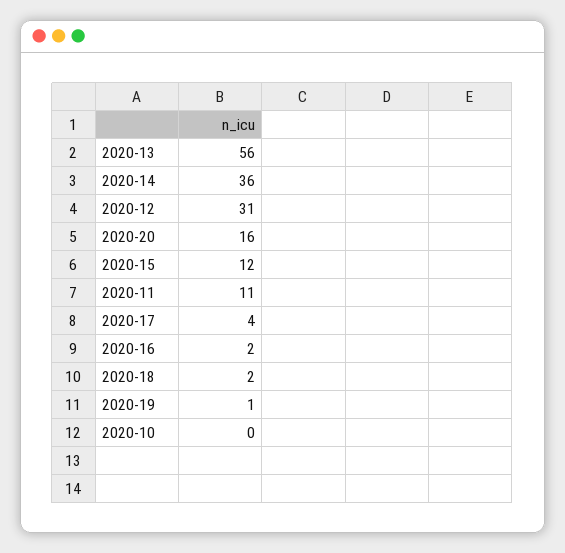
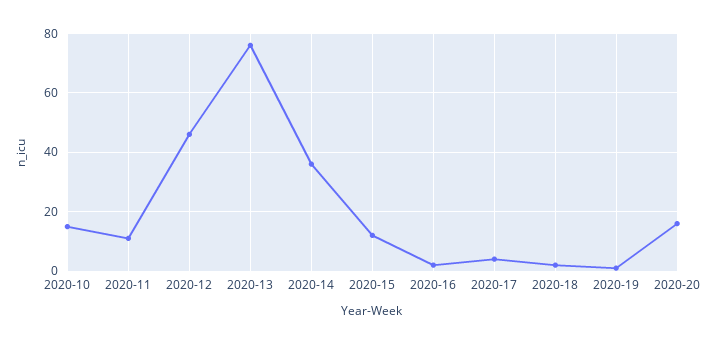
2020-13: 56 -> 75
2020-12: 31 -> 45
2020-10: 0 -> 15

